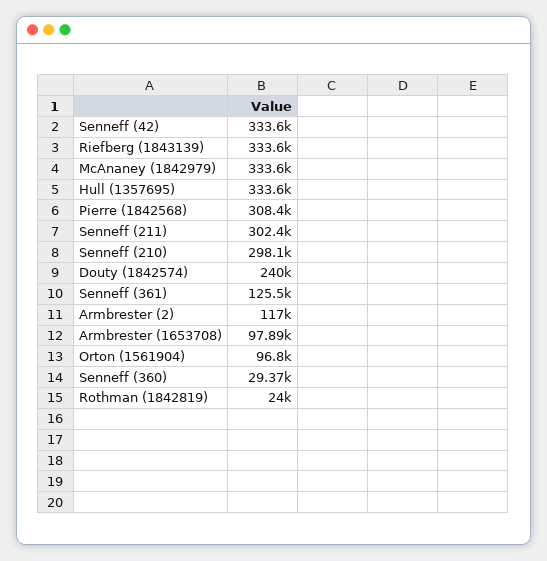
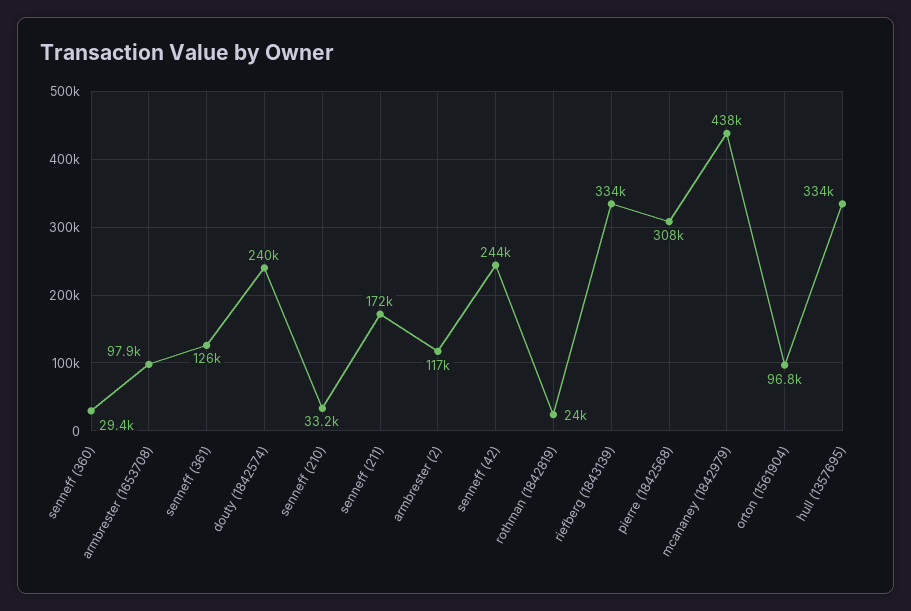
Senneff (42): 333600 -> 244000
McAnaney (1842979): 333600 -> 438000
Senneff (211): 302400 -> 172000
Senneff (210): 298100 -> 33200

